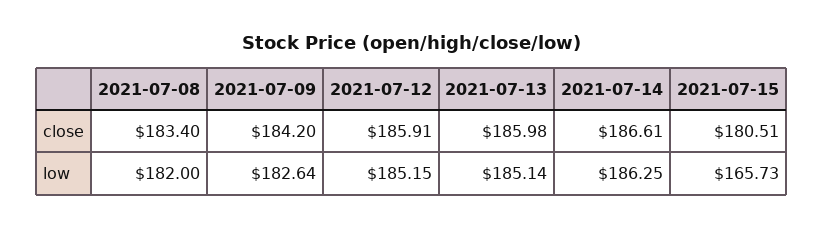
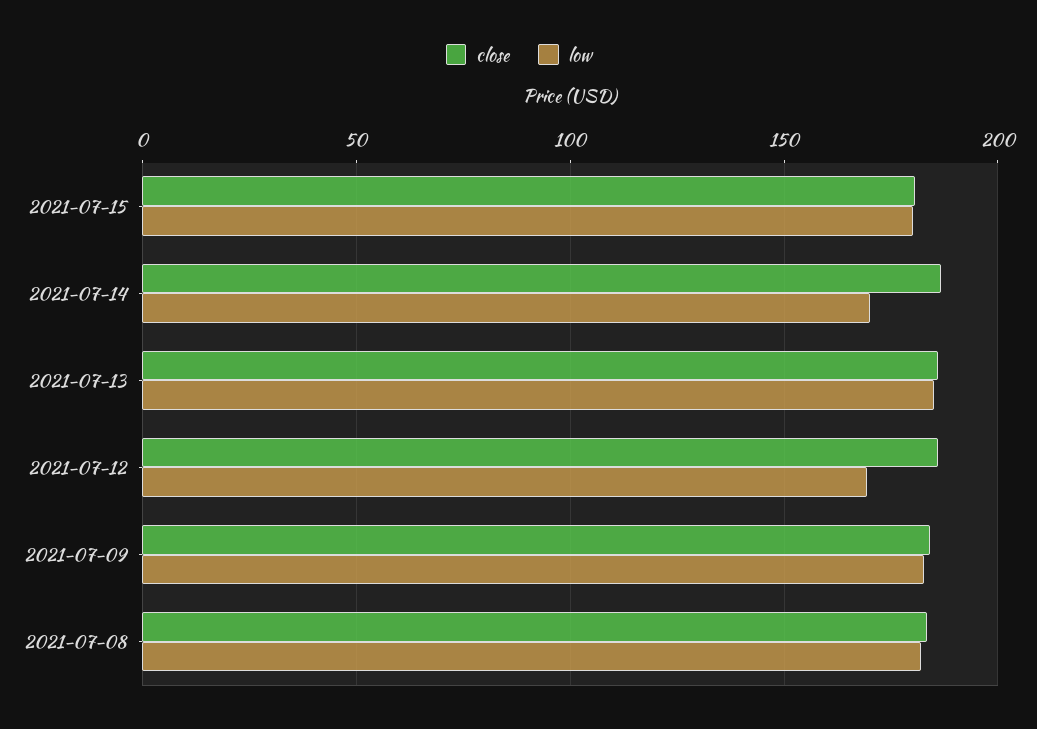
low, 2021-07-12: 185.15 -> 170
low, 2021-07-14: 186.25 -> 170
low, 2021-07-15: 165.73 -> 180

